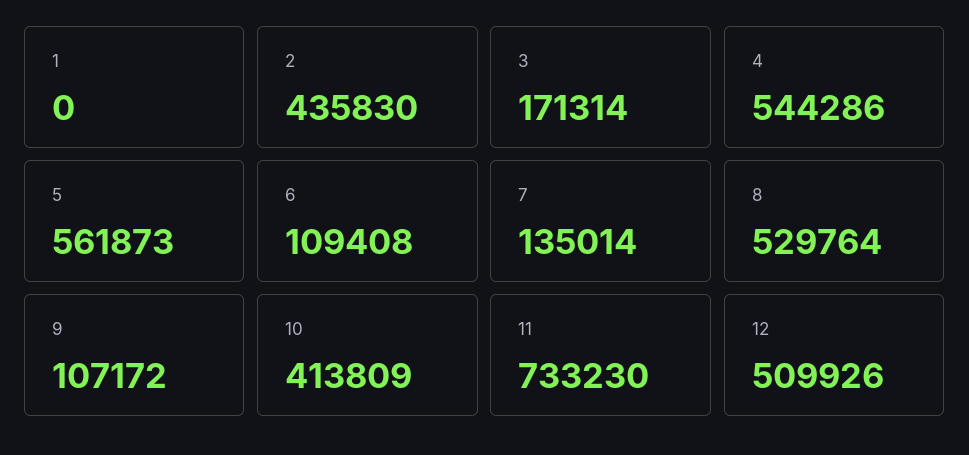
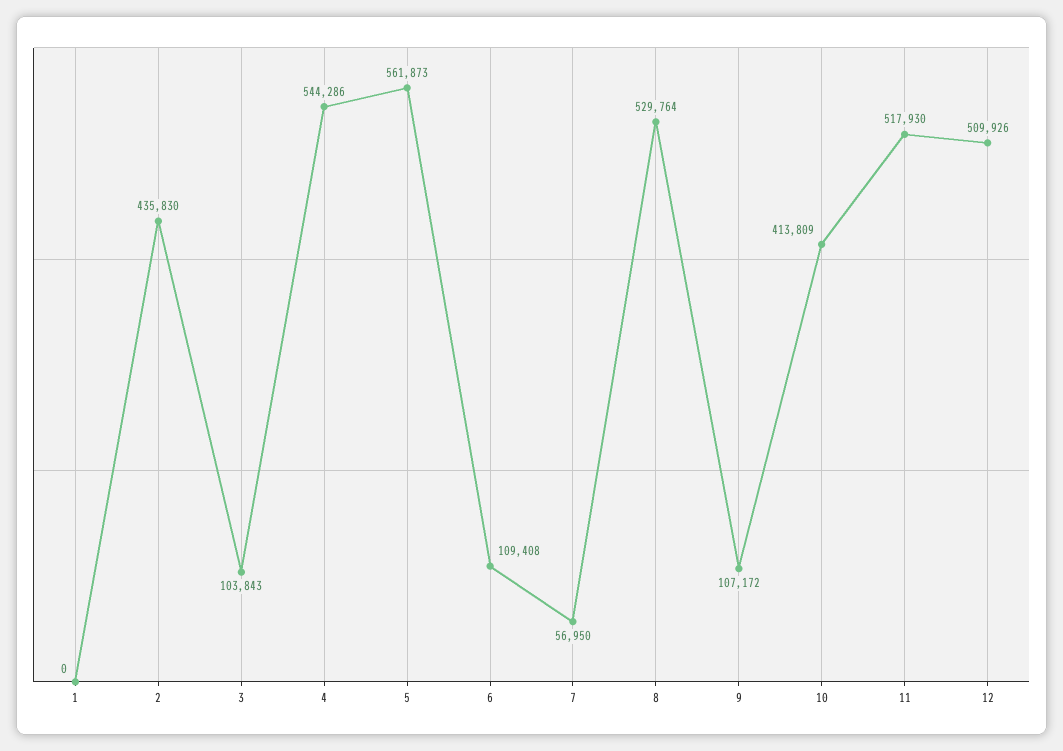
3: 171314 -> 103843
7: 135014 -> 56950
11: 733230 -> 517930

